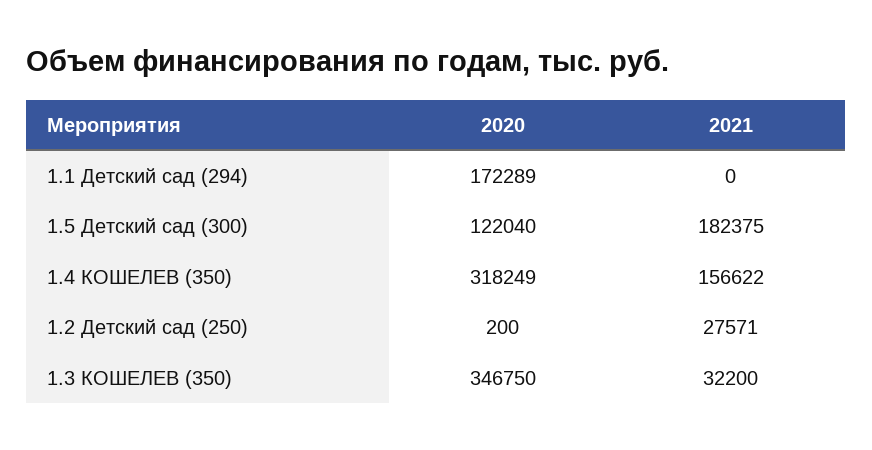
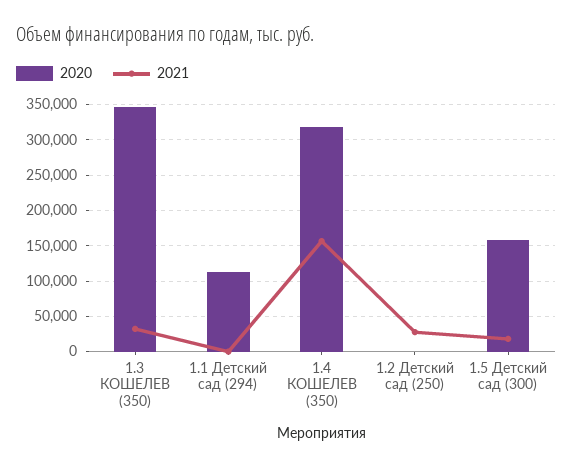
2020, 1.1 Детский сад (294): 172289 -> 110000
2020, 1.5 Детский сад (300): 122040 -> 160000
2021, 1.5 Детский сад (300): 182375 -> 20000

